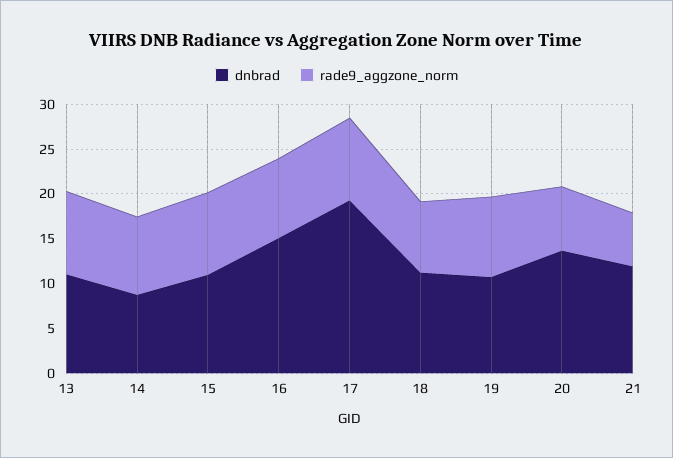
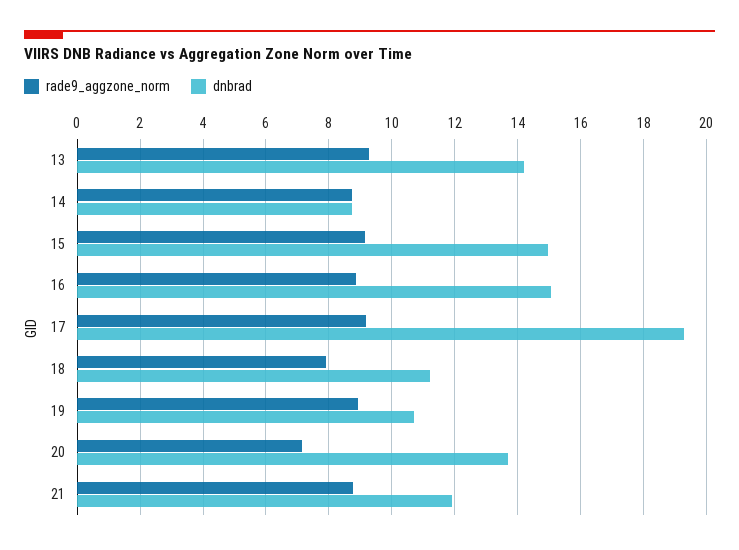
dnbrad, 13: 11 -> 14.2
dnbrad, 15: 11 -> 15
rade9_aggzone_norm, 21: 6 -> 8.8

